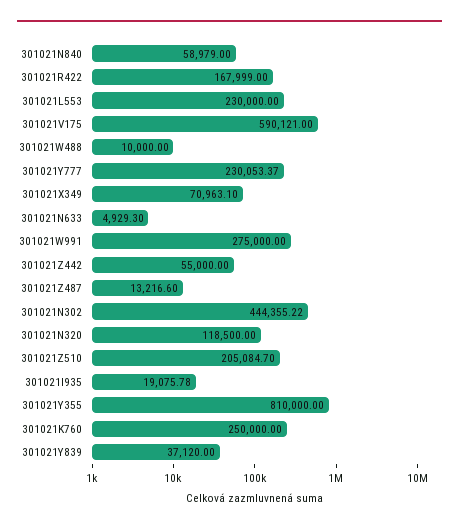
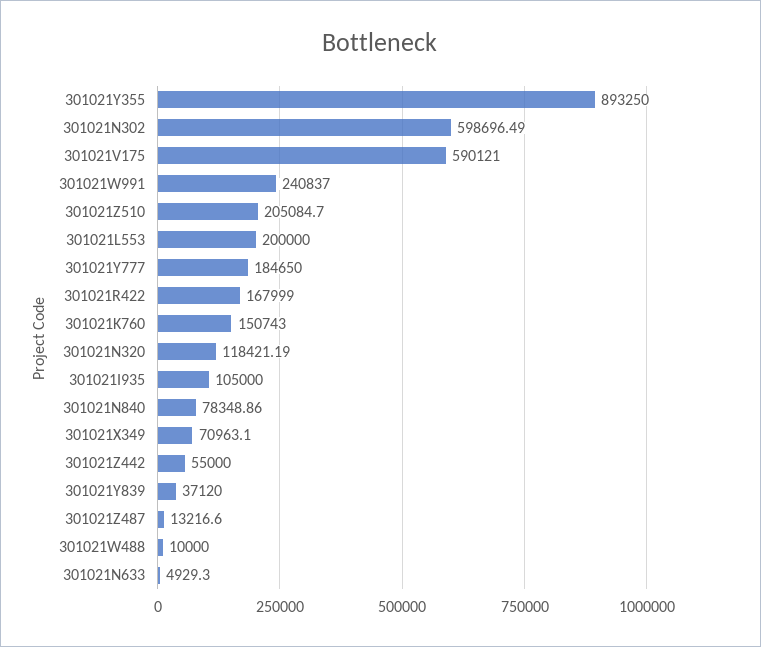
301021N840: 58979 -> 78348.86
301021L553: 230000 -> 200000
301021Y777: 230053.37 -> 184650
301021W991: 275000 -> 240837
301021N302: 444355.22 -> 598696.49
301021N320: 118500 -> 118421.19
301021I935: 19075.78 -> 105000
301021Y355: 810000 -> 893250
301021K760: 250000 -> 150743

